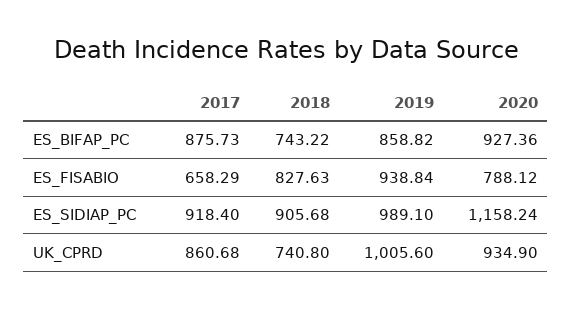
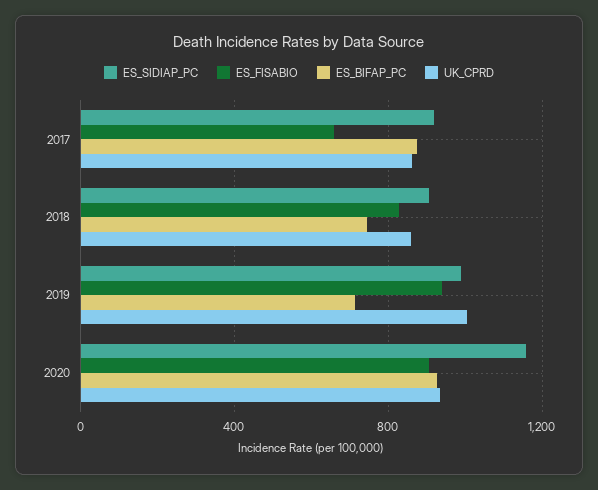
ES_BIFAP_PC, 2019: 858.82 -> 700
ES_FISABIO, 2020: 788.12 -> 900
UK_CPRD, 2018: 740.8 -> 850

